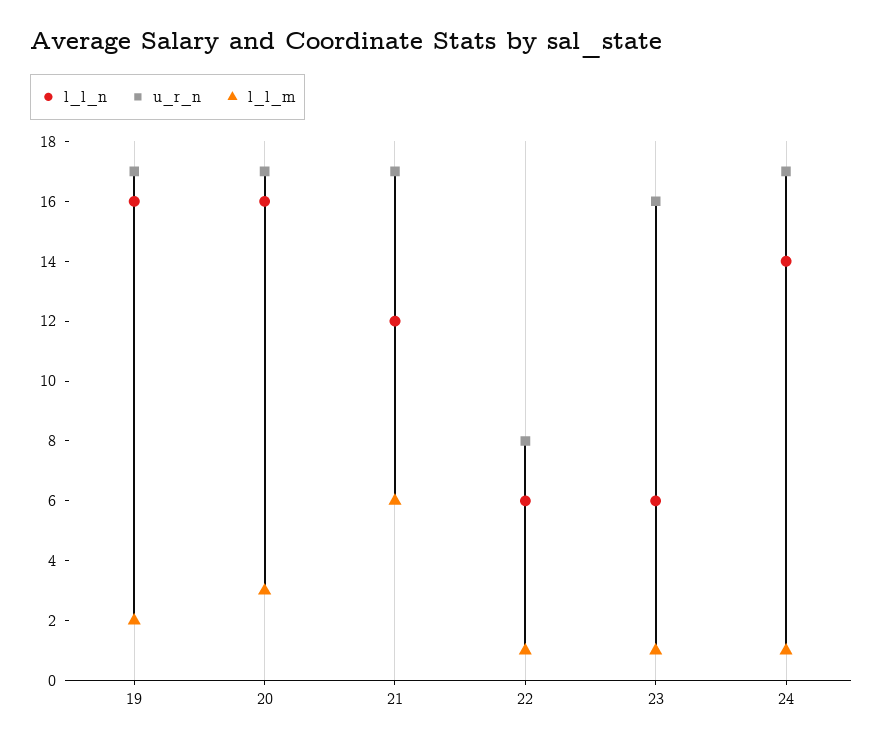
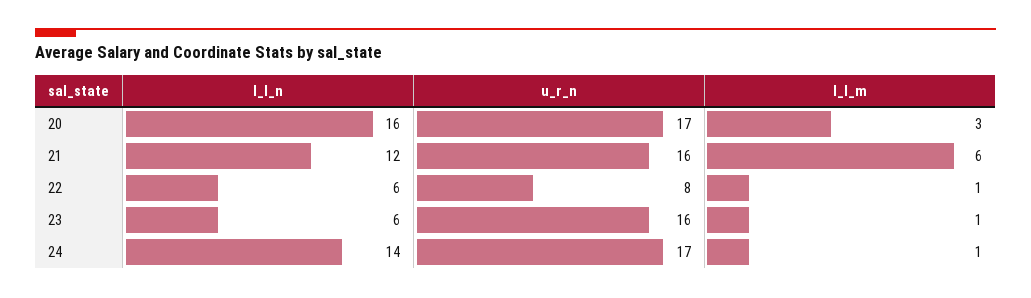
l_l_n, 19: 16 -> none
u_r_n, 19: 17 -> none
l_l_m, 19: 2 -> none
u_r_n, 21: 17 -> 16

